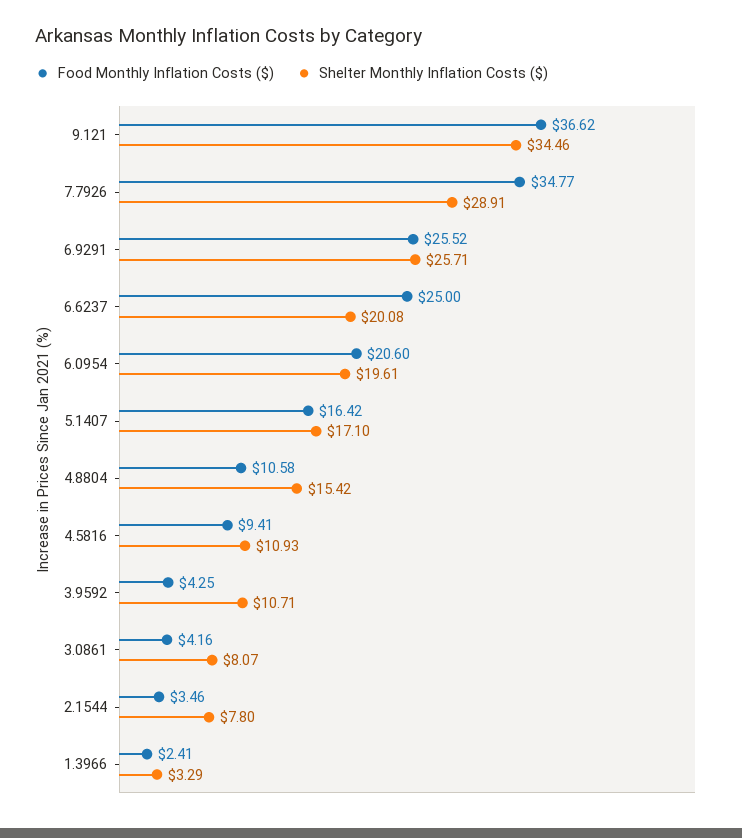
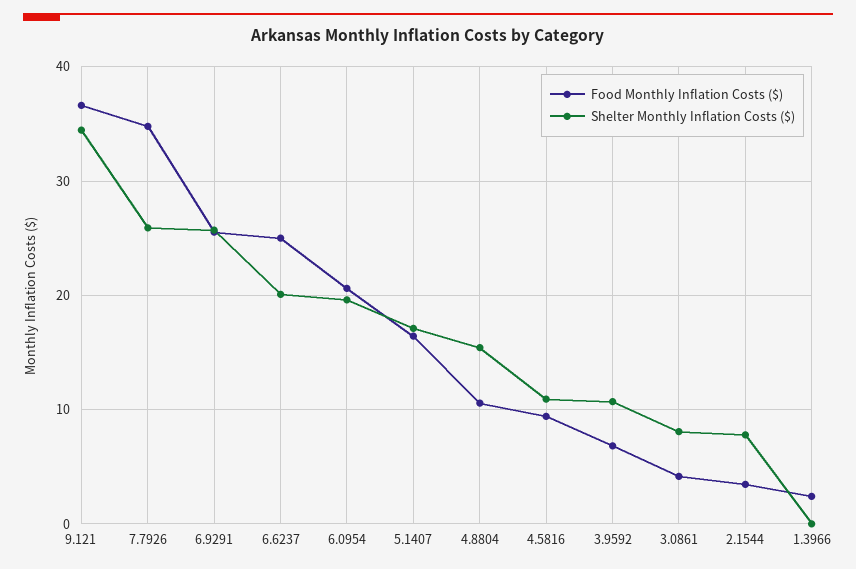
Shelter Monthly Inflation Costs ($), 7.7926: 28.91 -> 26
Food Monthly Inflation Costs ($), 3.9592: 4.25 -> 7
Shelter Monthly Inflation Costs ($), 1.3966: 3.29 -> 0

